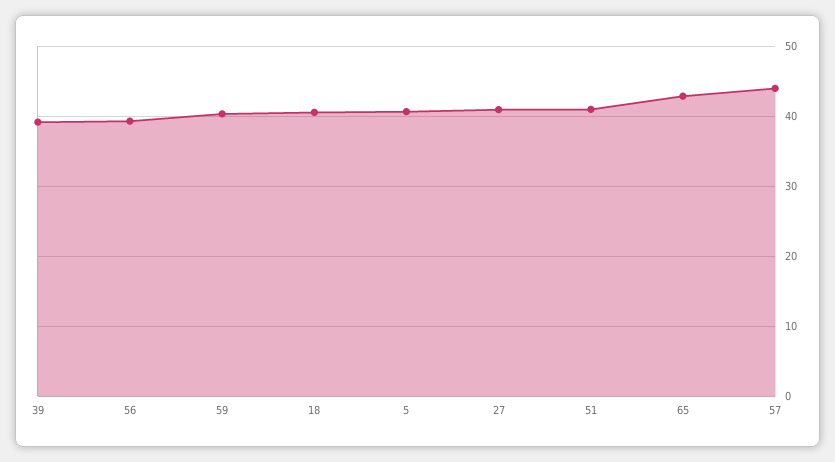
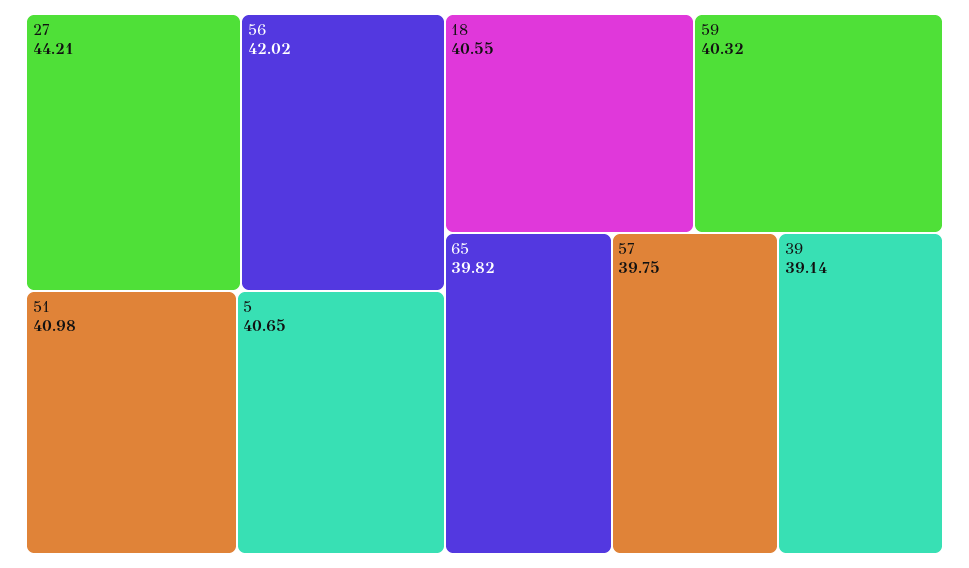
56: 39 -> 42.02
27: 41 -> 44.21
65: 43 -> 39.82
57: 44 -> 39.75

